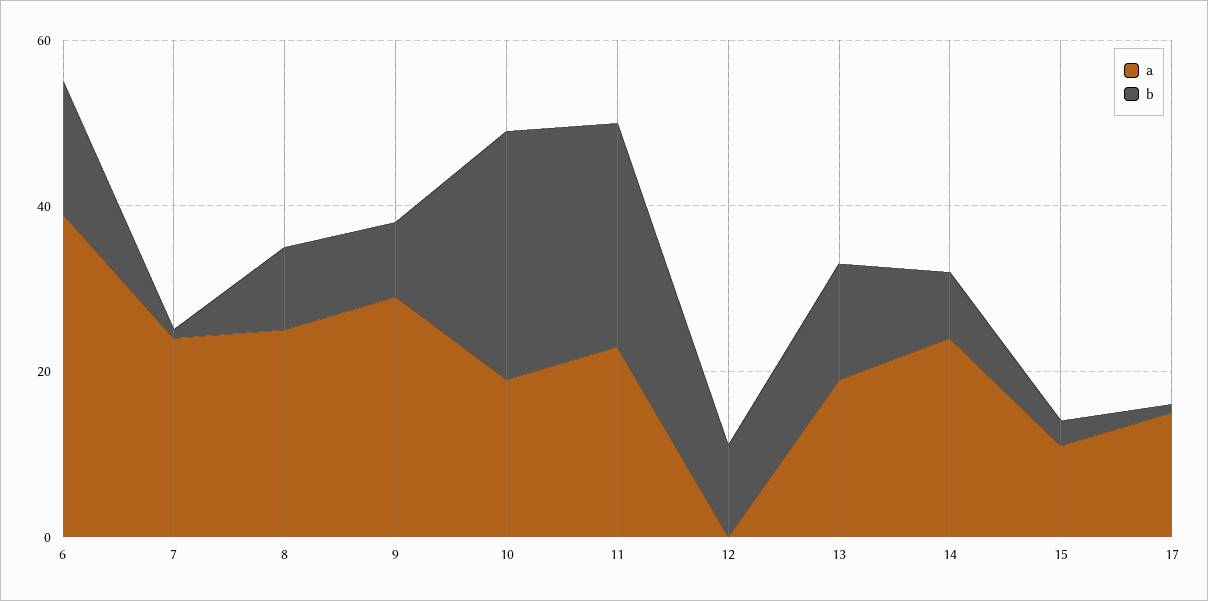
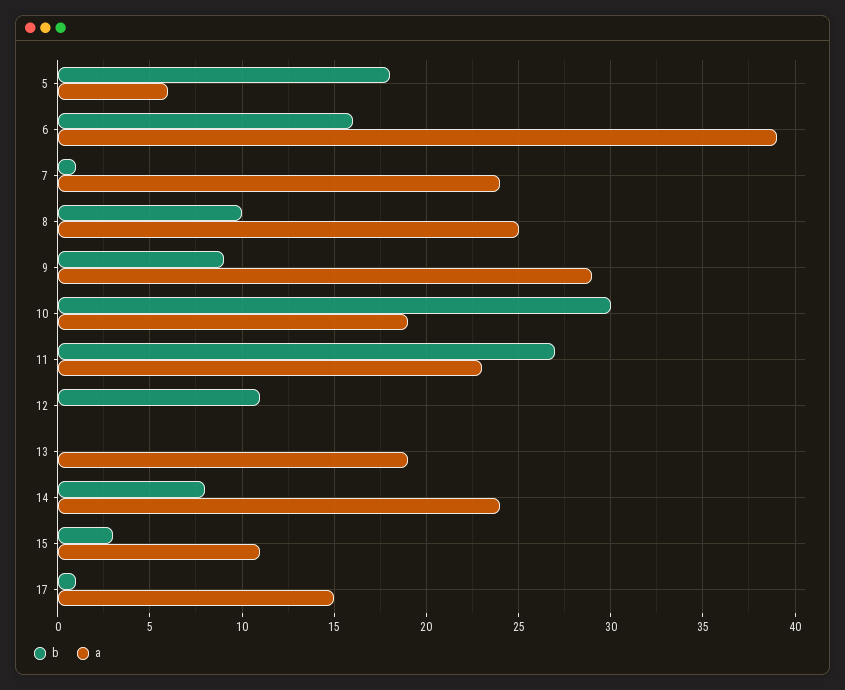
b, 13: 15 -> 0
b, 5: none -> 18
a, 5: none -> 6

